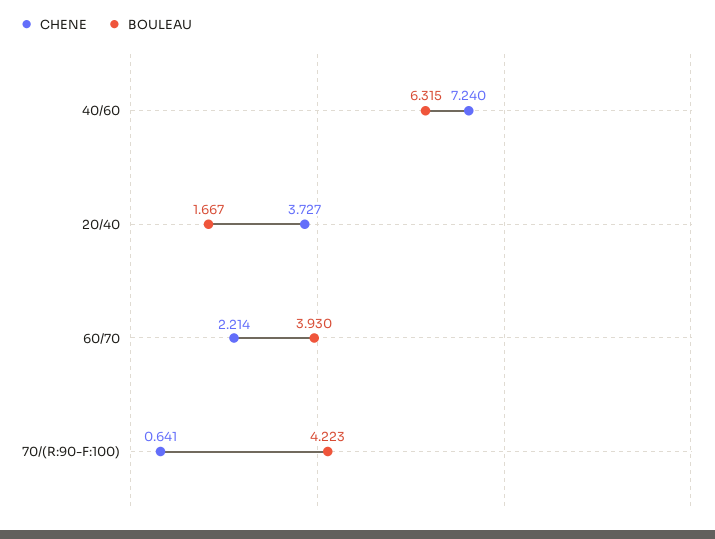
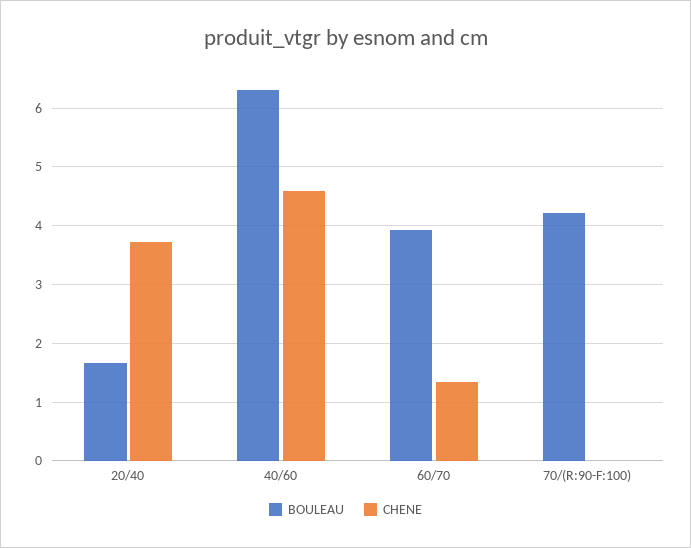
CHENE, 40/60: 7.24 -> 4.6
CHENE, 60/70: 2.214 -> 1.4
CHENE, 70/(R:90-F:100): 0.641 -> 0

